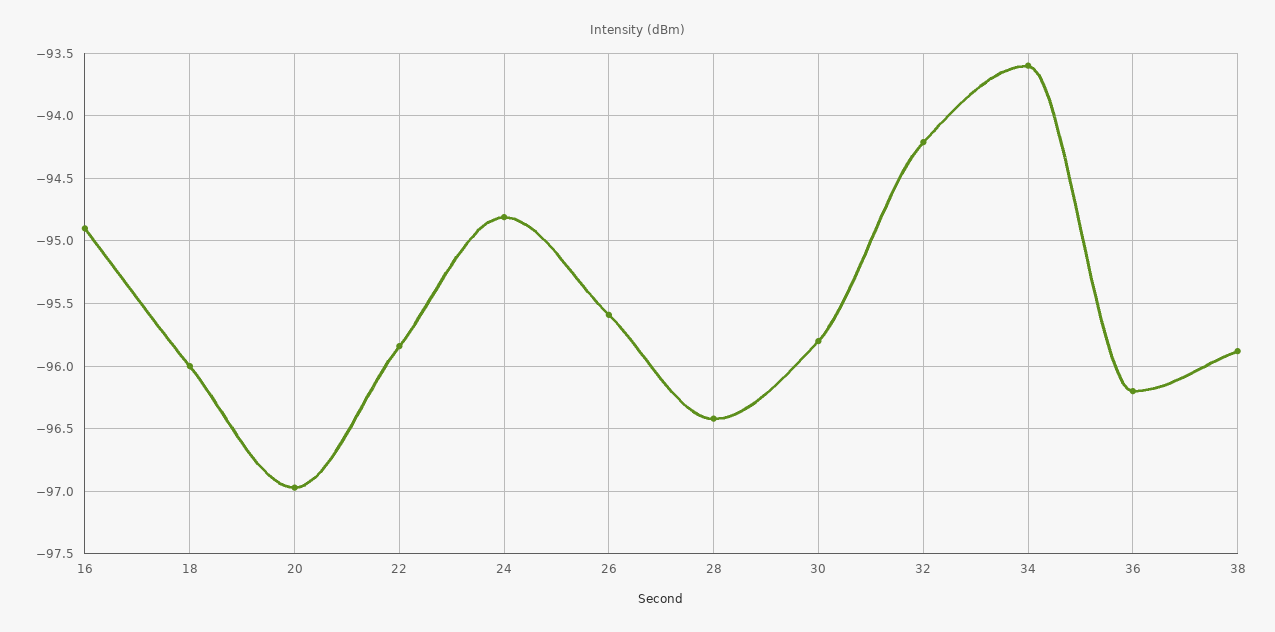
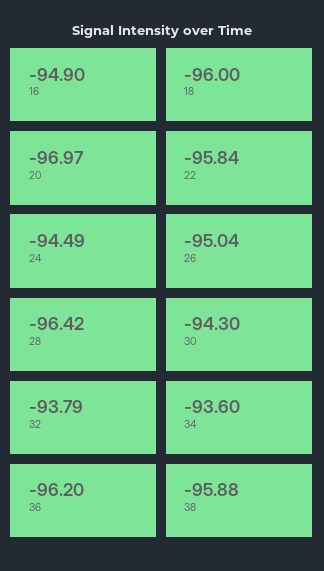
24: -94.8 -> -94.49
26: -95.6 -> -95.04
30: -95.8 -> -94.3
32: -94.2 -> -93.79

